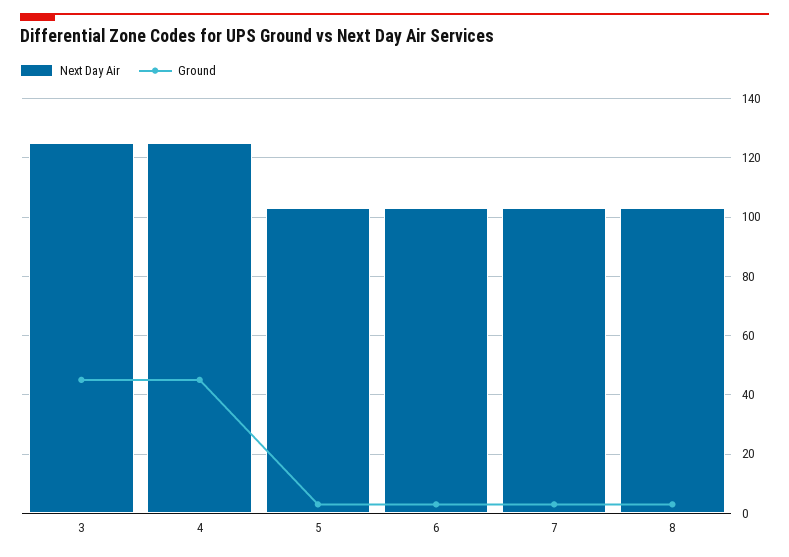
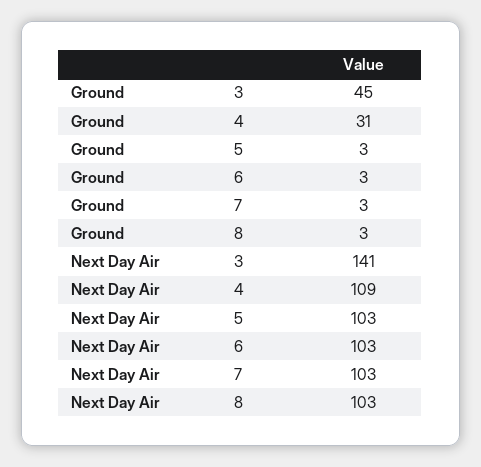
Next Day Air, 3: 125 -> 141
Next Day Air, 4: 125 -> 109
Ground, 4: 45 -> 31

